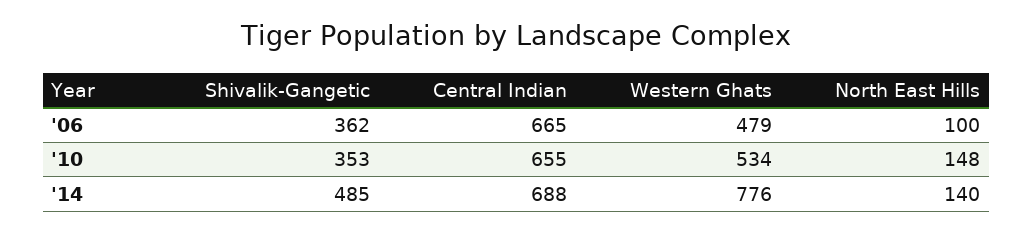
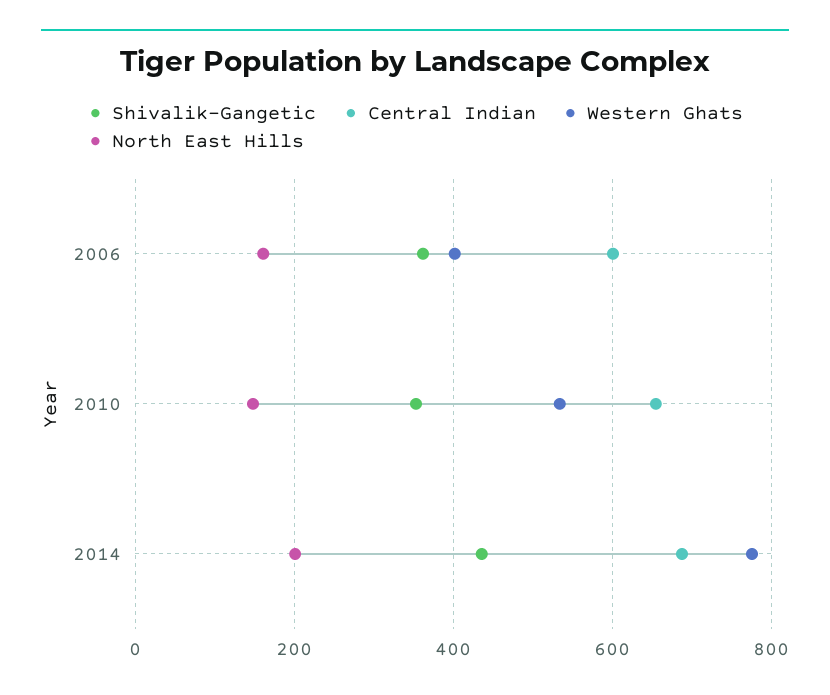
Central Indian, '06: 665 -> 600
Western Ghats, '06: 479 -> 400
North East Hills, '06: 100 -> 160
Shivalik-Gangetic, '14: 485 -> 440
North East Hills, '14: 140 -> 200

